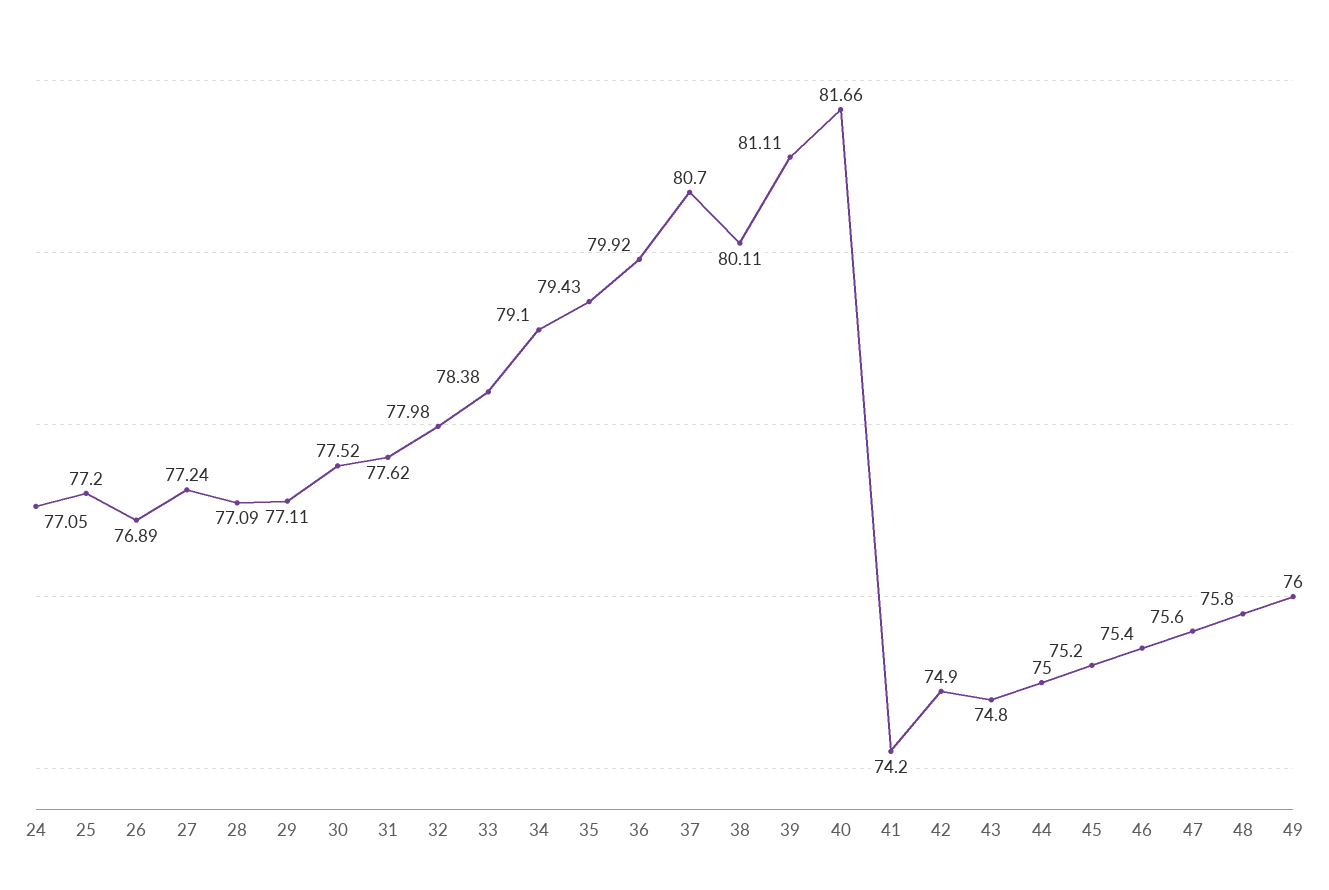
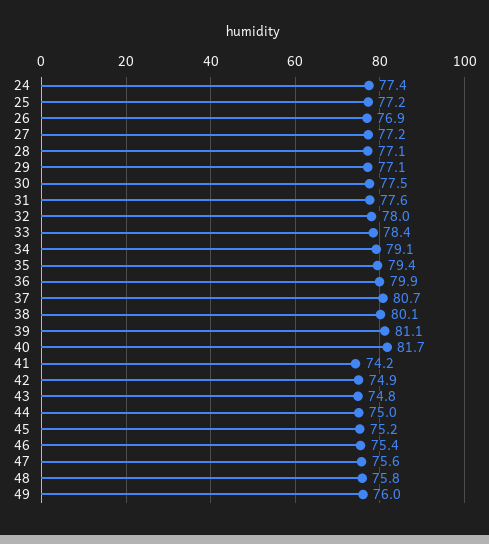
24: 77.05 -> 77.4

